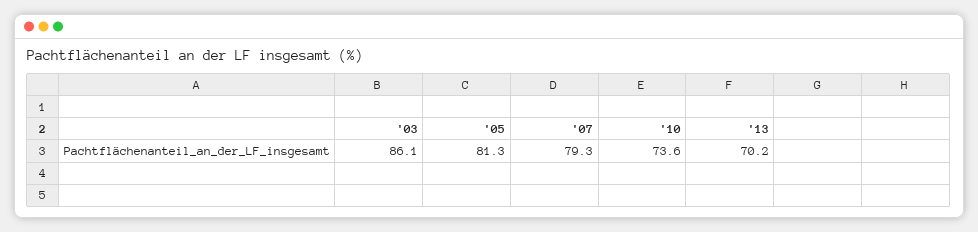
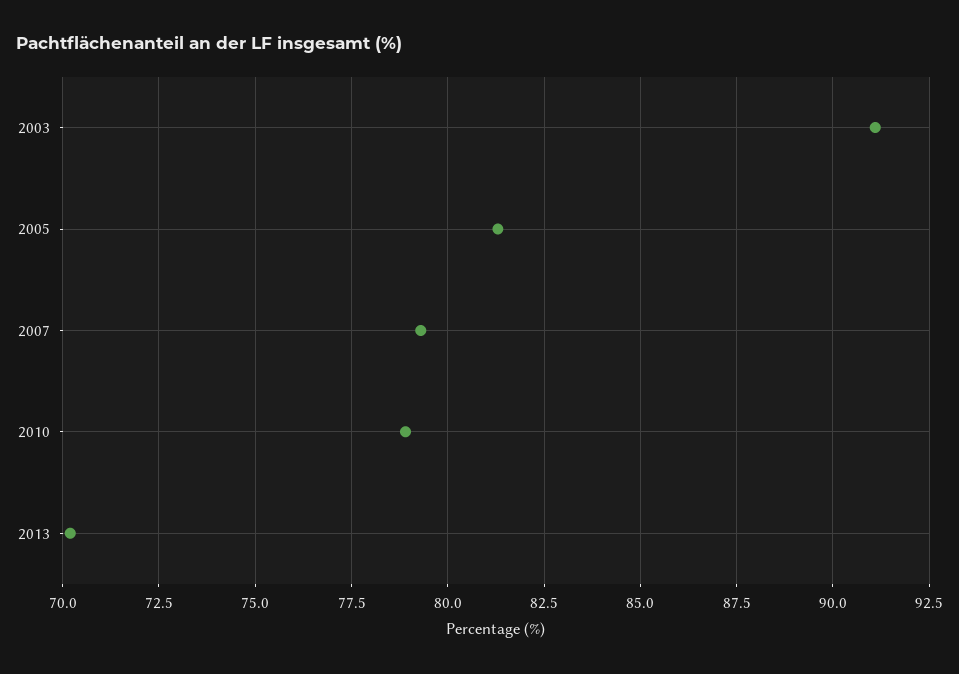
'03: 86.1 -> 91
'10: 73.6 -> 79

